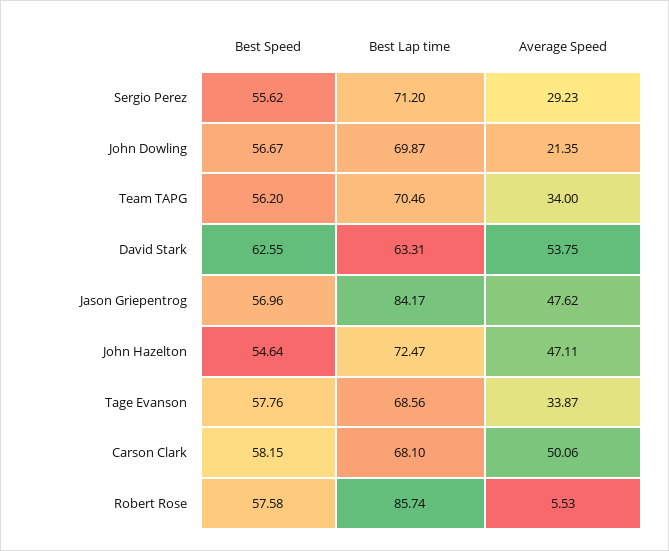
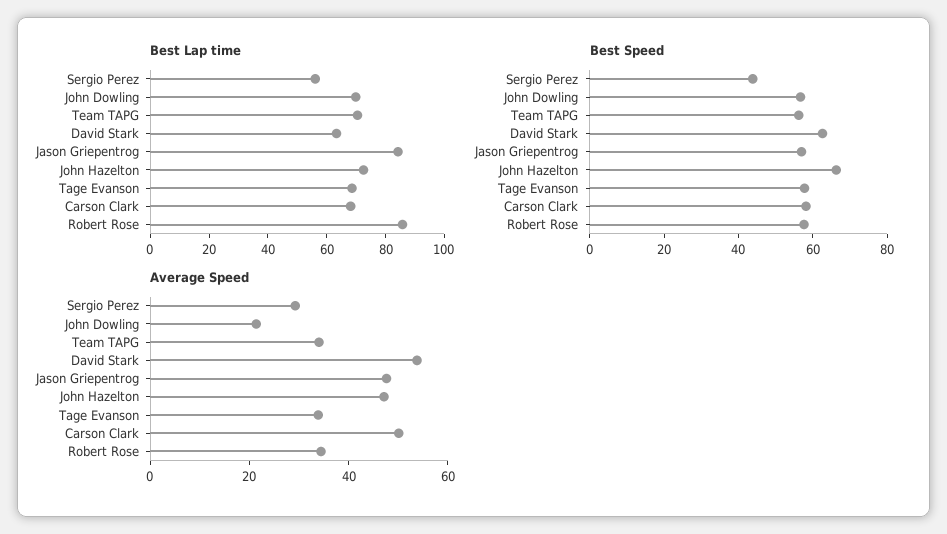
Best Speed, Sergio Perez: 55.62 -> 45
Best Lap time, Sergio Perez: 71.2 -> 55
Best Speed, John Hazelton: 54.64 -> 65
Average Speed, Robert Rose: 5.53 -> 35

